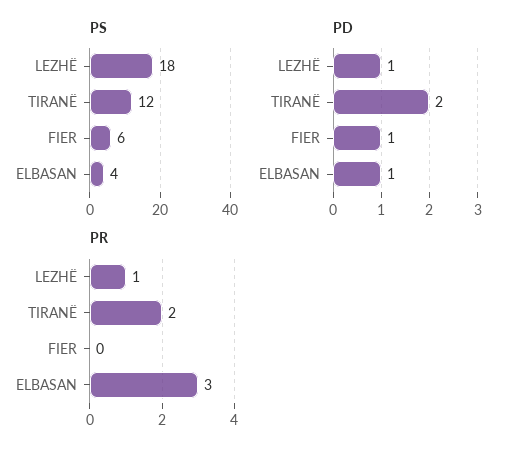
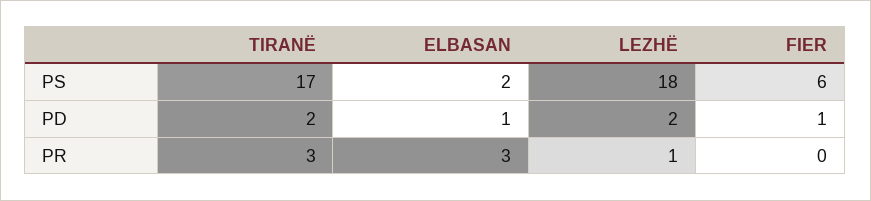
PS, TIRANË: 12 -> 17
PS, ELBASAN: 4 -> 2
PD, LEZHË: 1 -> 2
PR, TIRANË: 2 -> 3

